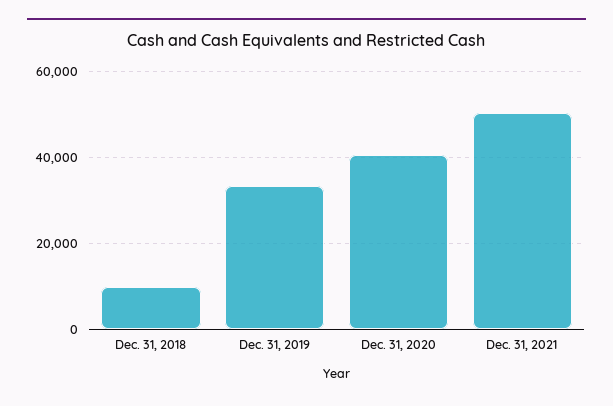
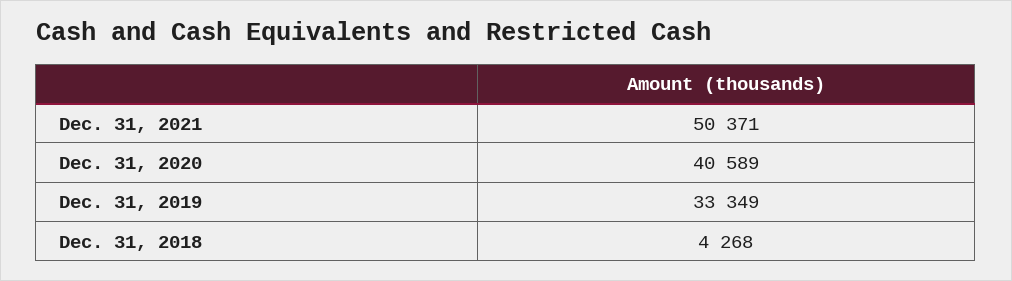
Dec. 31, 2018: 10000 -> 4268

